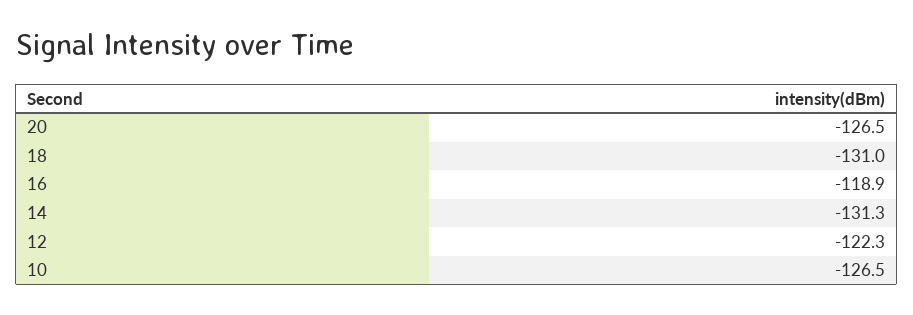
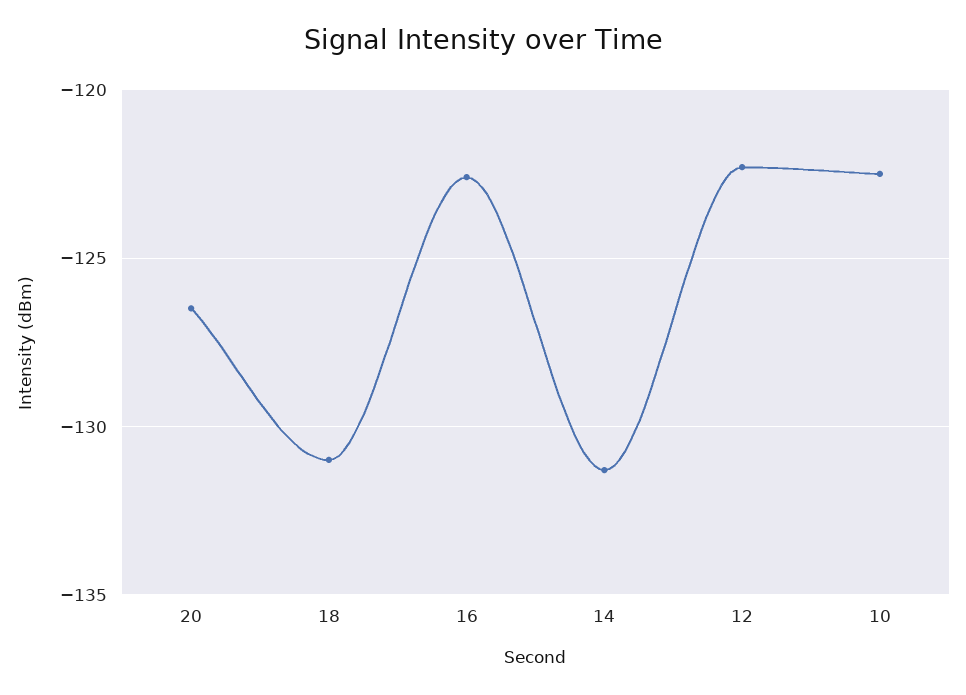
16: -118.9 -> -122.5
10: -126.5 -> -122.5

